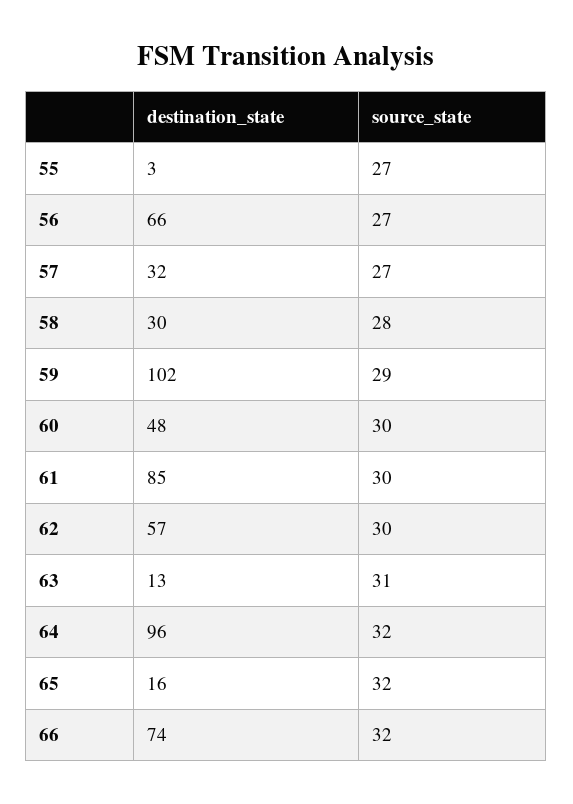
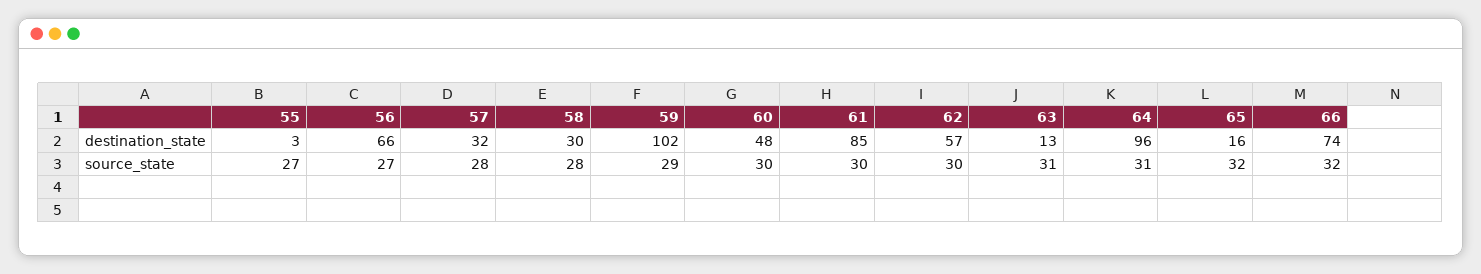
source_state, 57: 27 -> 28
source_state, 64: 32 -> 31

